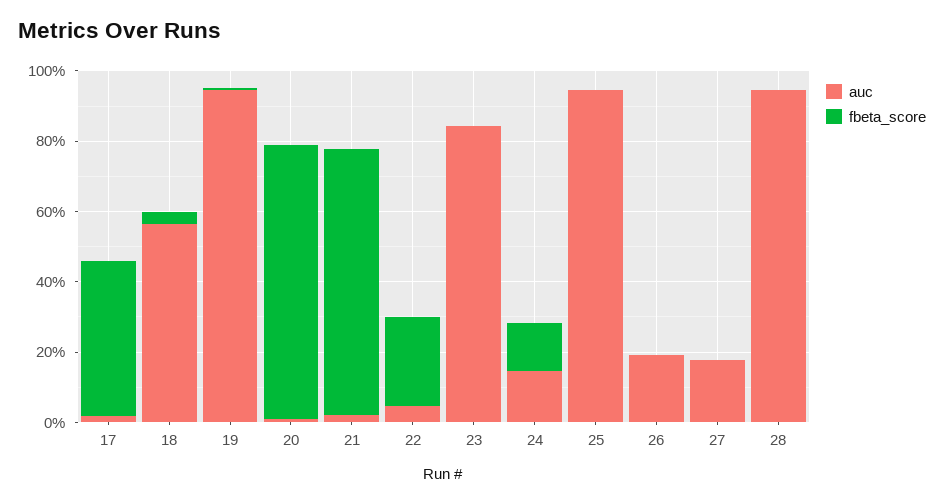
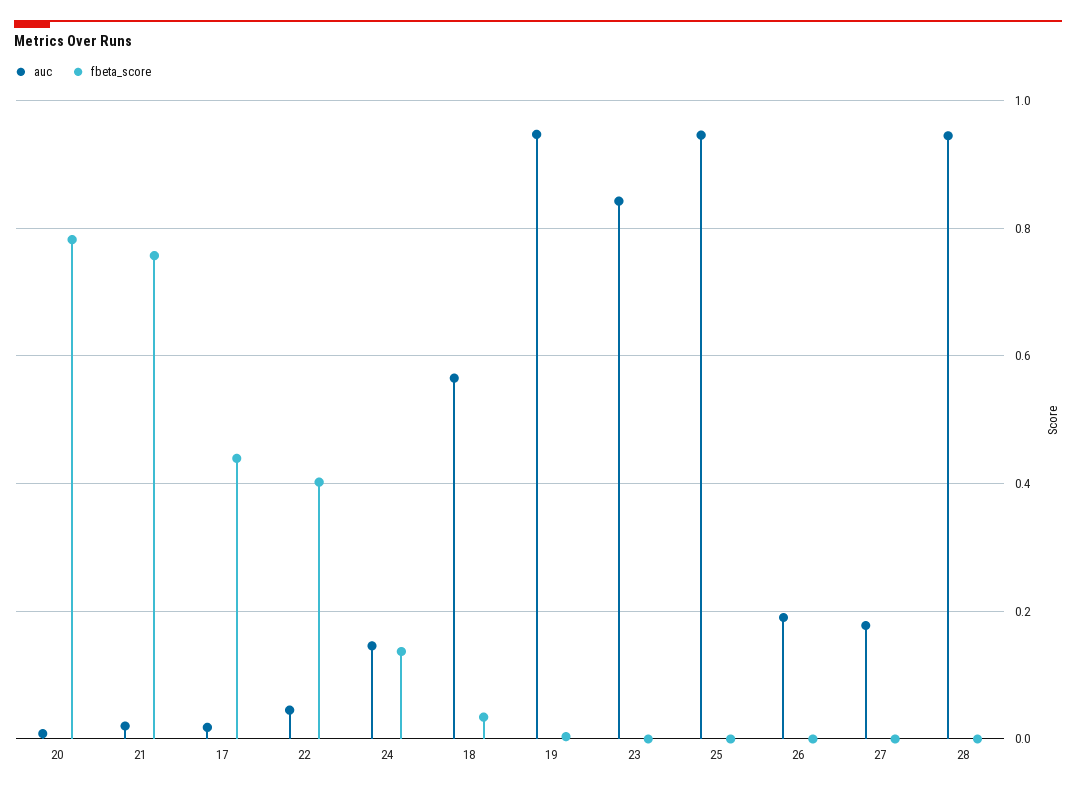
fbeta_score, 22: 0.25 -> 0.4

